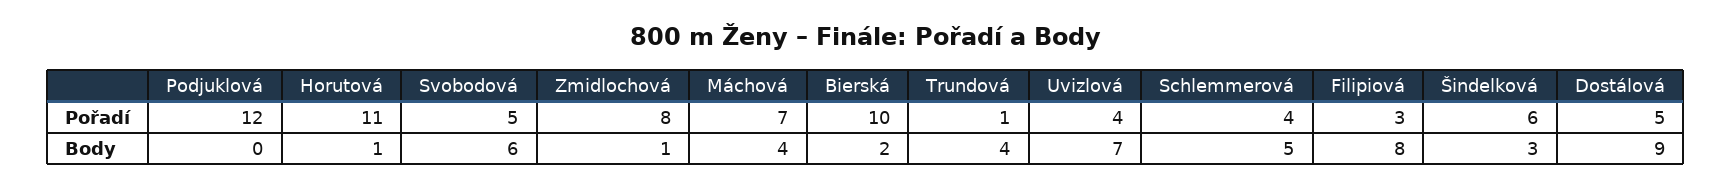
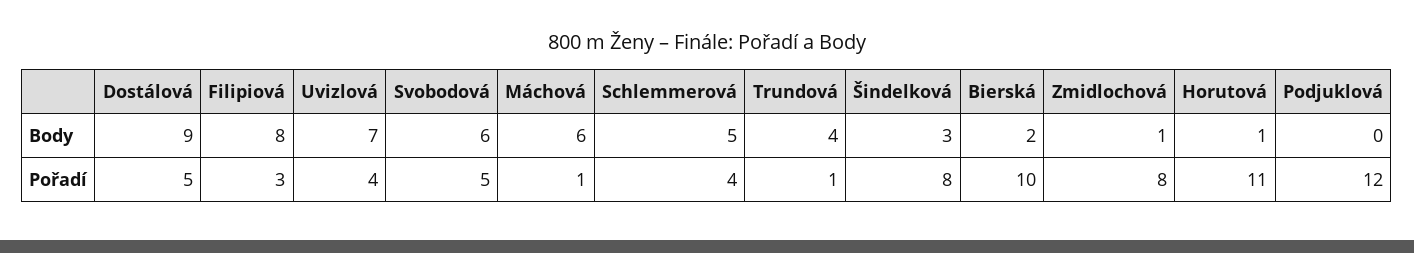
Máchová, Pořadí: 7 -> 1
Šindelková, Pořadí: 6 -> 8
Máchová, Body: 4 -> 6

